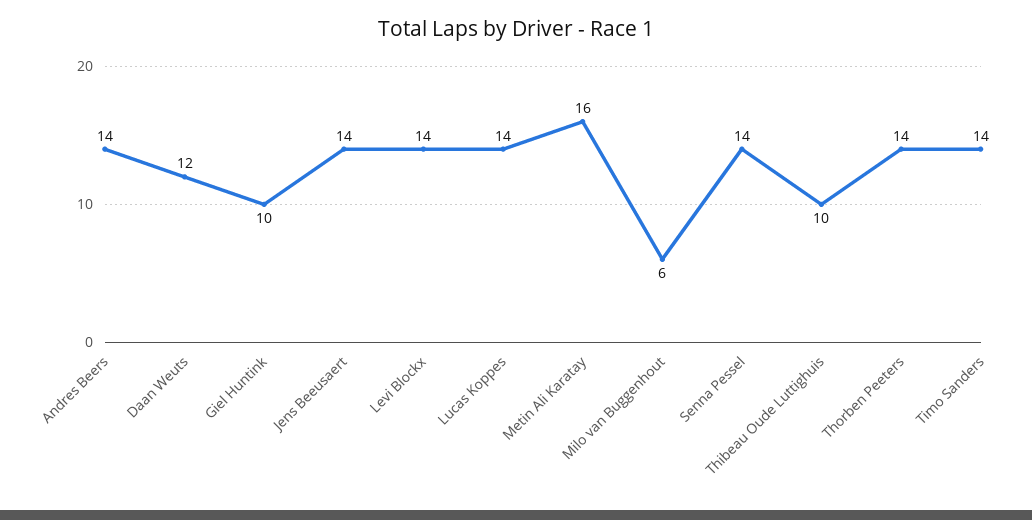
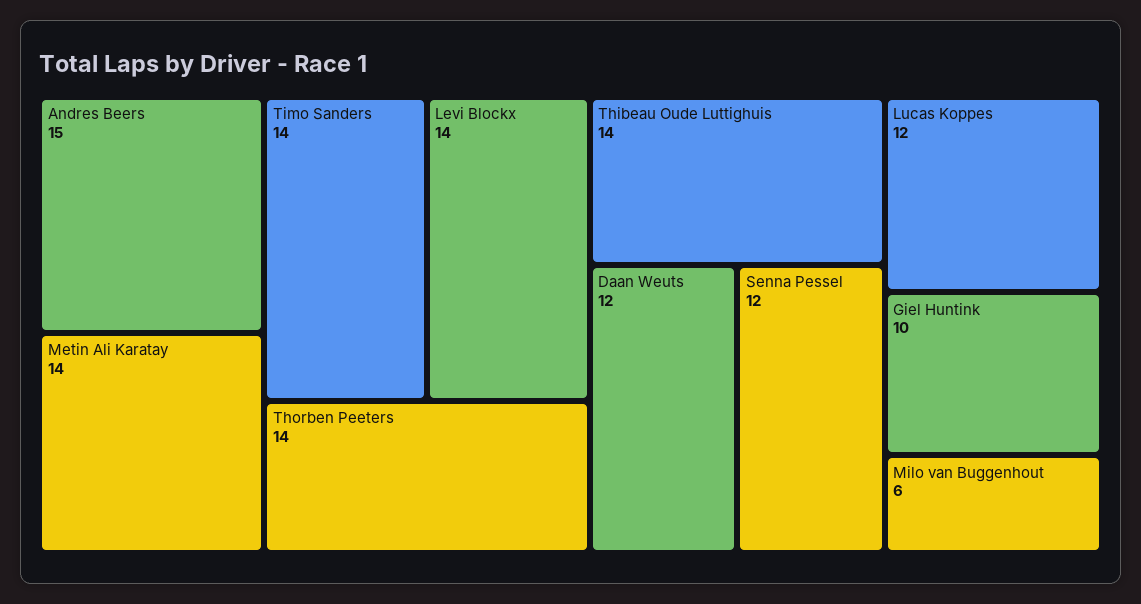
Andres Beers: 14 -> 15
Jens Beeusaert: 14 -> none
Lucas Koppes: 14 -> 12
Metin Ali Karatay: 16 -> 14
Senna Pessel: 14 -> 12
Thibeau Oude Luttighuis: 10 -> 14

